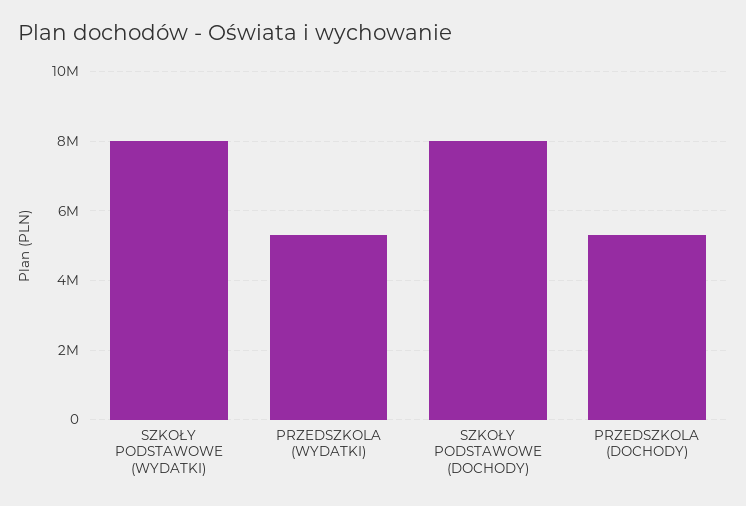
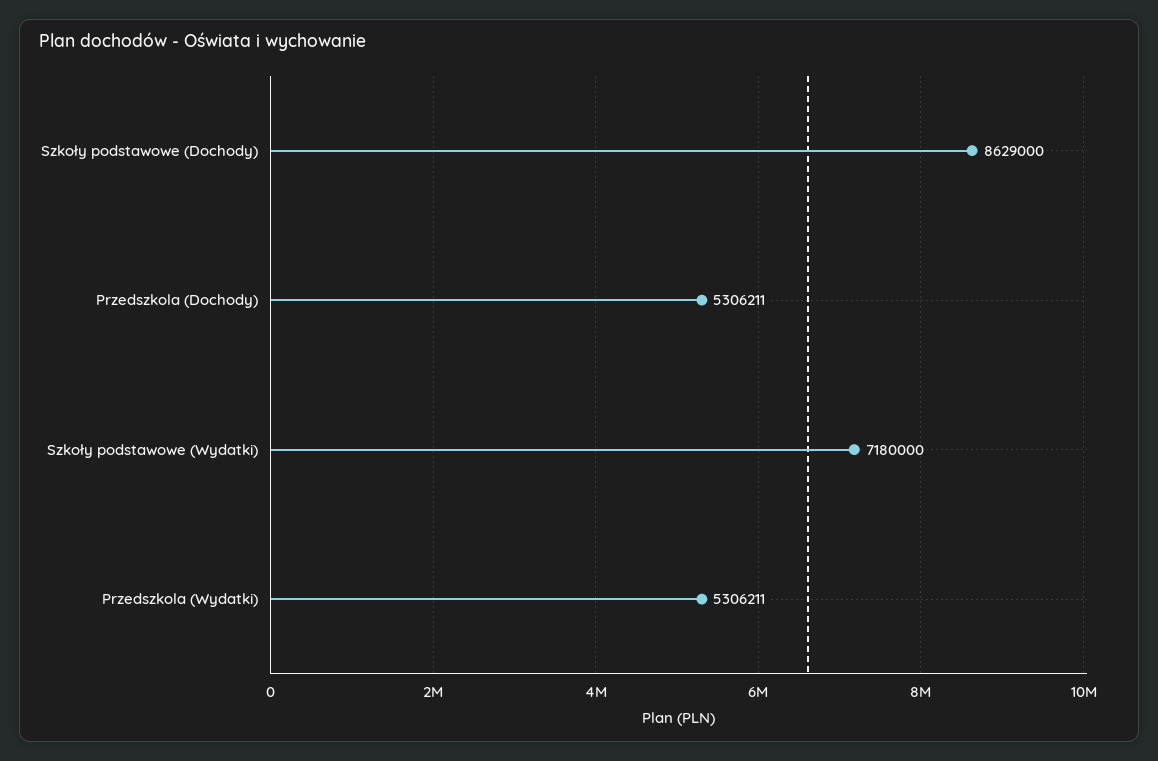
SZKOŁY PODSTAWOWE (WYDATKI): 8000000 -> 7180000
SZKOŁY PODSTAWOWE (DOCHODY): 8000000 -> 8629000

